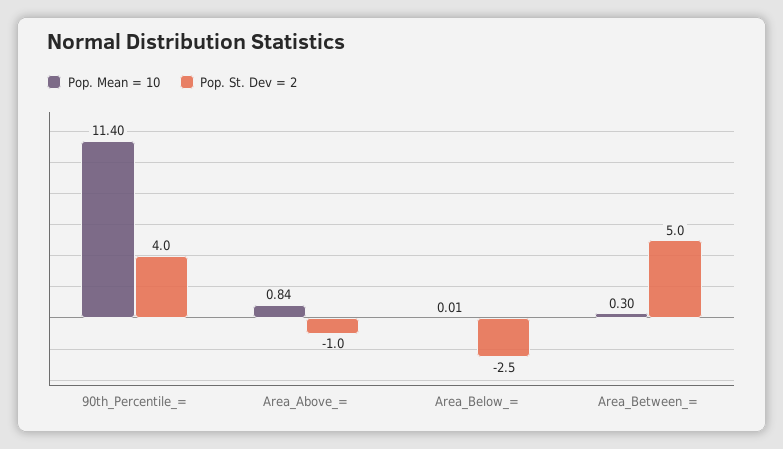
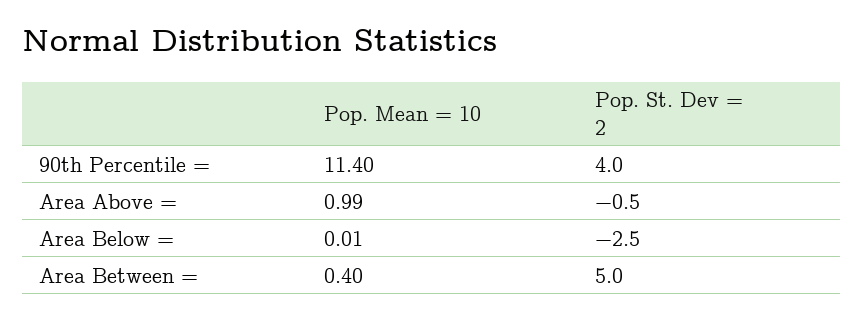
Pop. Mean = 10, Area_Above_=: 0.84 -> 0.99
Pop. St. Dev = 2, Area_Above_=: -1 -> -0.5
Pop. Mean = 10, Area_Between_=: 0.3 -> 0.4

